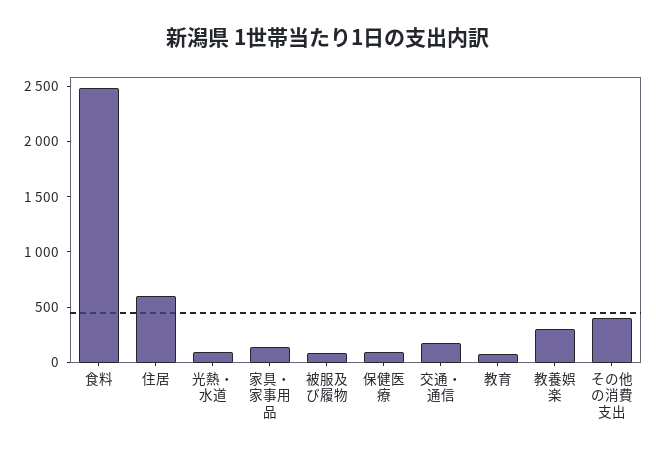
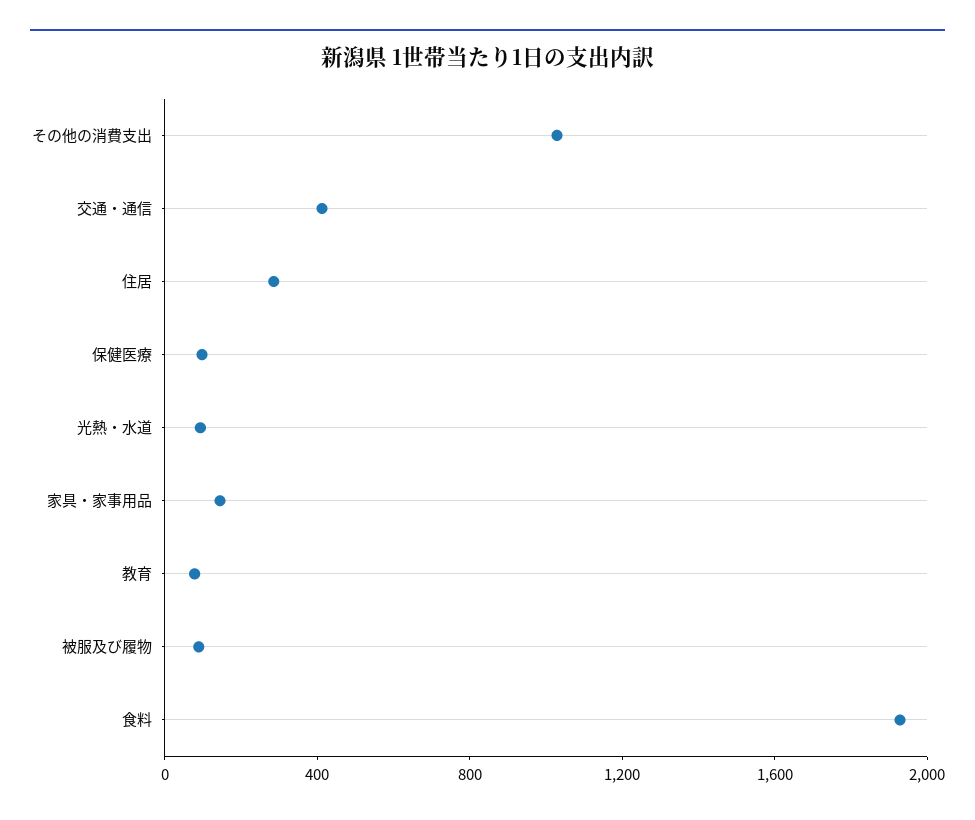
食料: 2500 -> 1900
住居: 600 -> 300
交通・通信: 200 -> 400
教養娯楽: 300 -> none
その他の消費支出: 400 -> 1000

